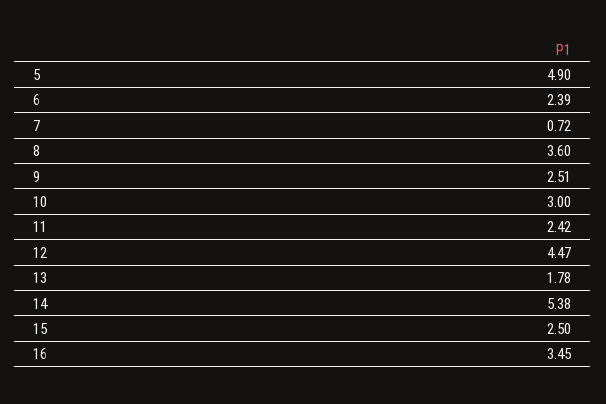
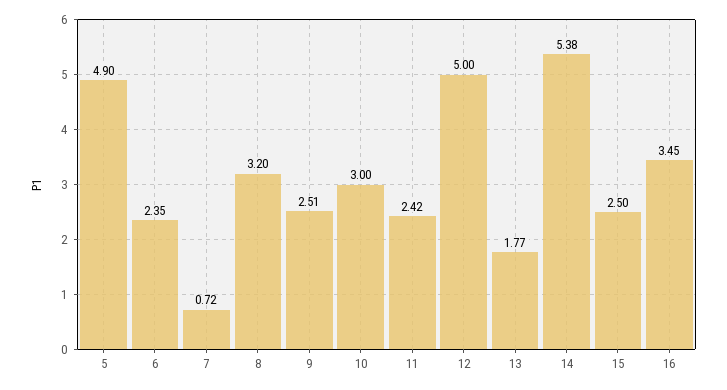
6: 2.39 -> 2.35
8: 3.6 -> 3.2
12: 4.47 -> 5
13: 1.78 -> 1.77

